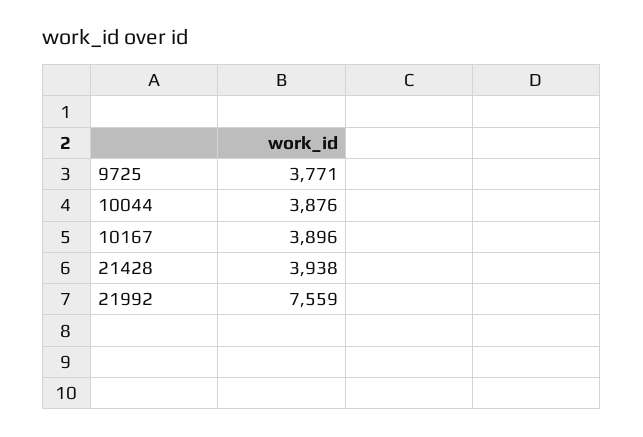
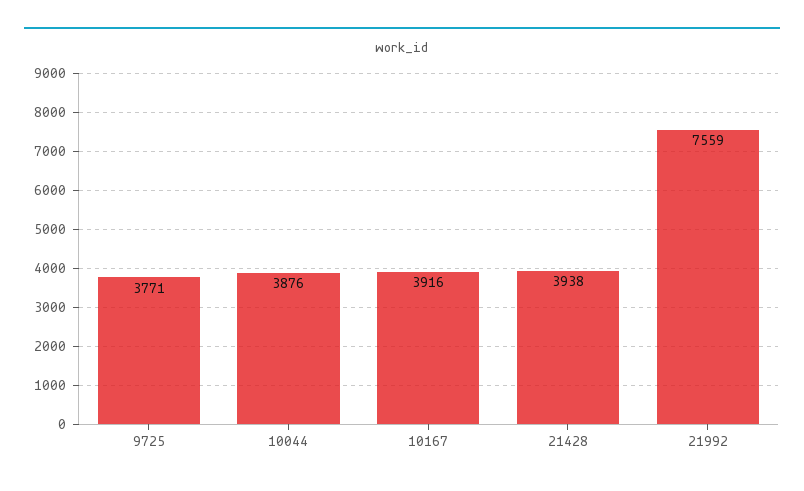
10167: 3896 -> 3916

